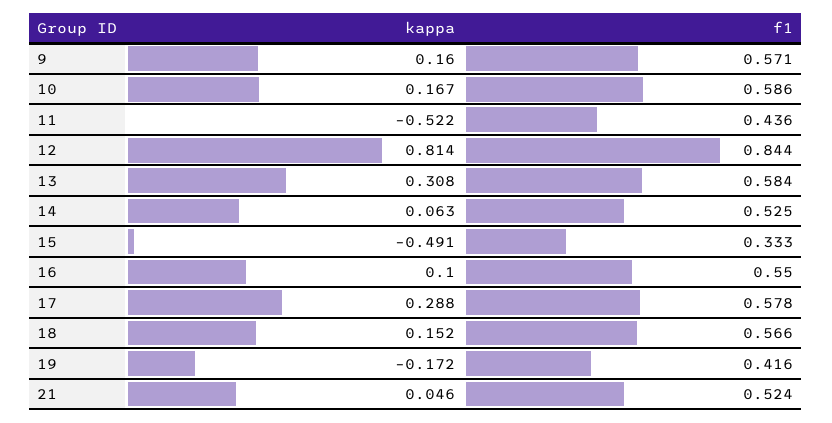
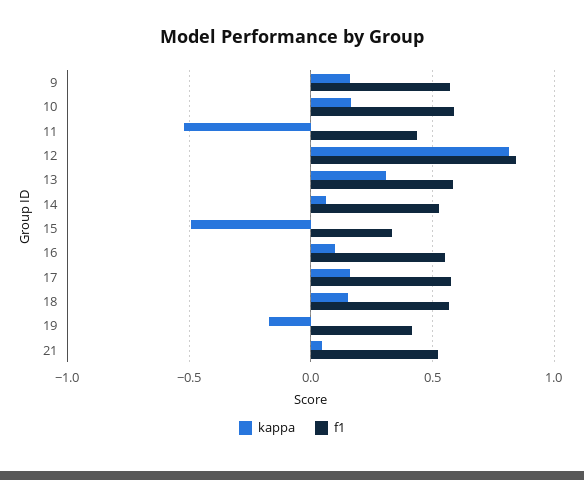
kappa, 17: 0.288 -> 0.15

